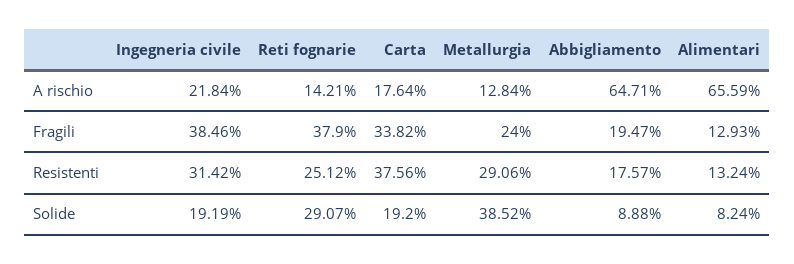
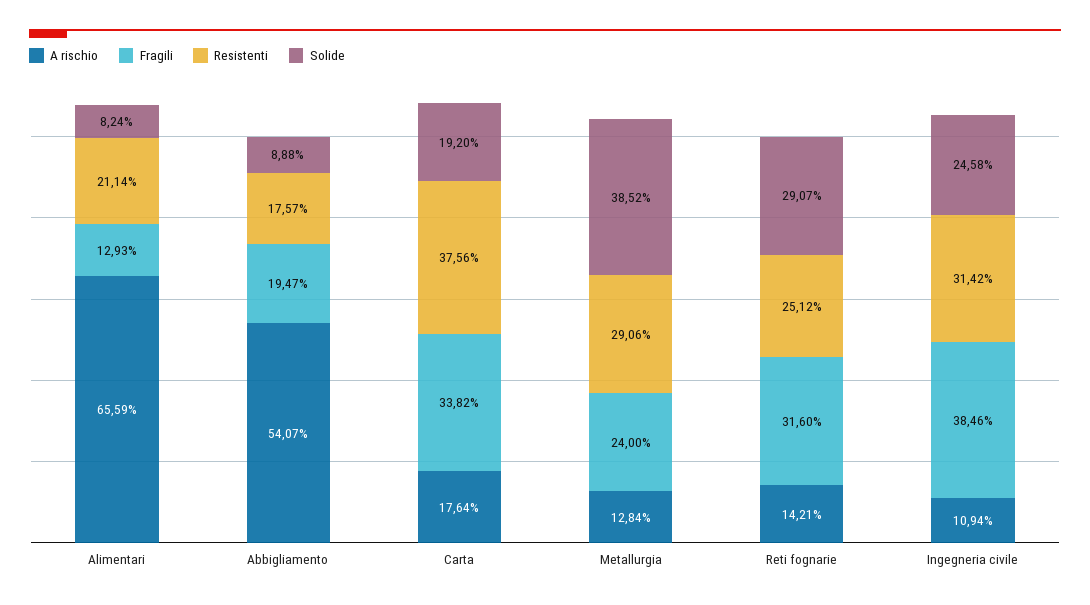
A rischio, Ingegneria civile: 21.84 -> 10.94
A rischio, Abbigliamento: 64.71 -> 54.07
Fragili, Reti fognarie: 37.9 -> 31.6
Resistenti, Alimentari: 13.24 -> 21.14
Solide, Ingegneria civile: 19.19 -> 24.58

